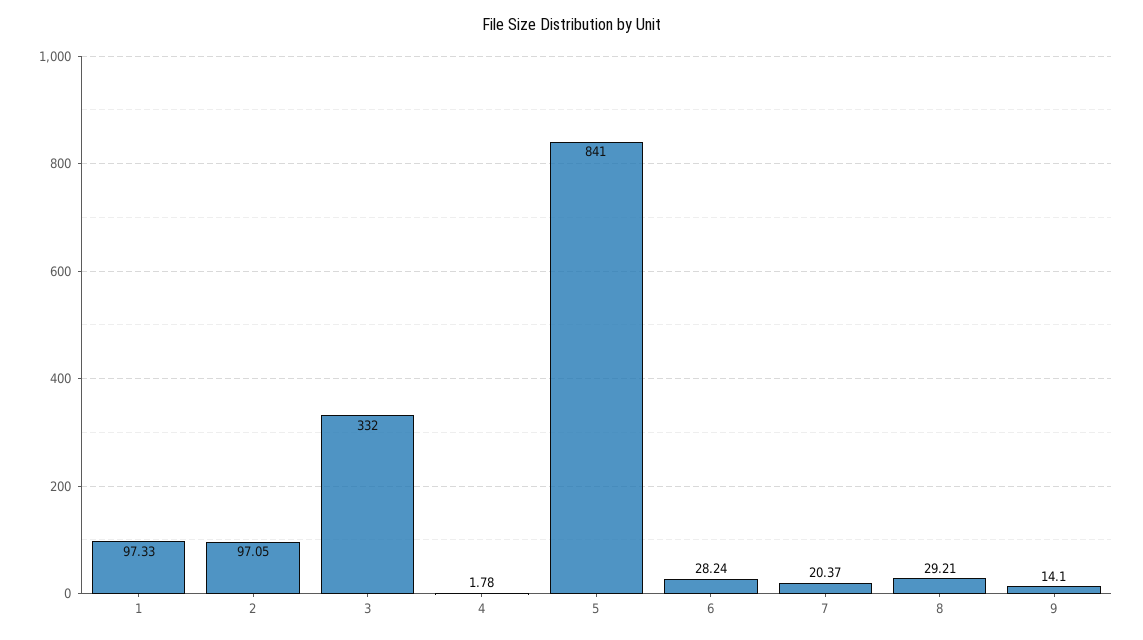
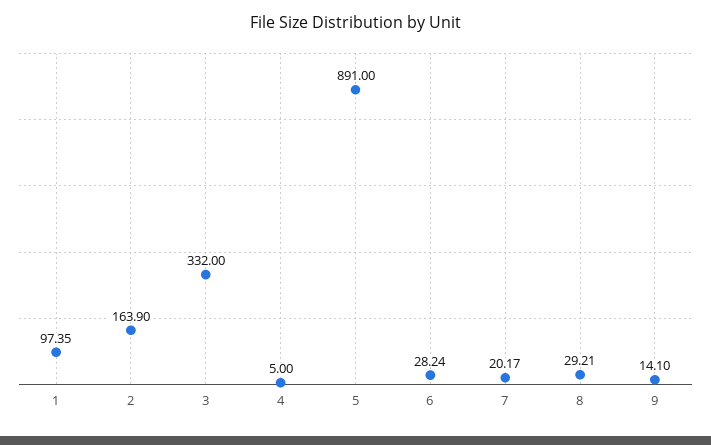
1: 97.33 -> 97.35
2: 97.05 -> 163.9
4: 1.78 -> 5
5: 841 -> 891
7: 20.37 -> 20.17

